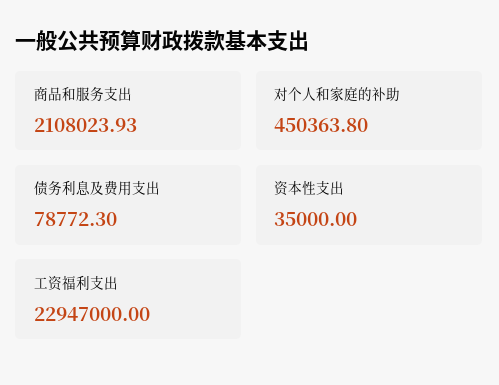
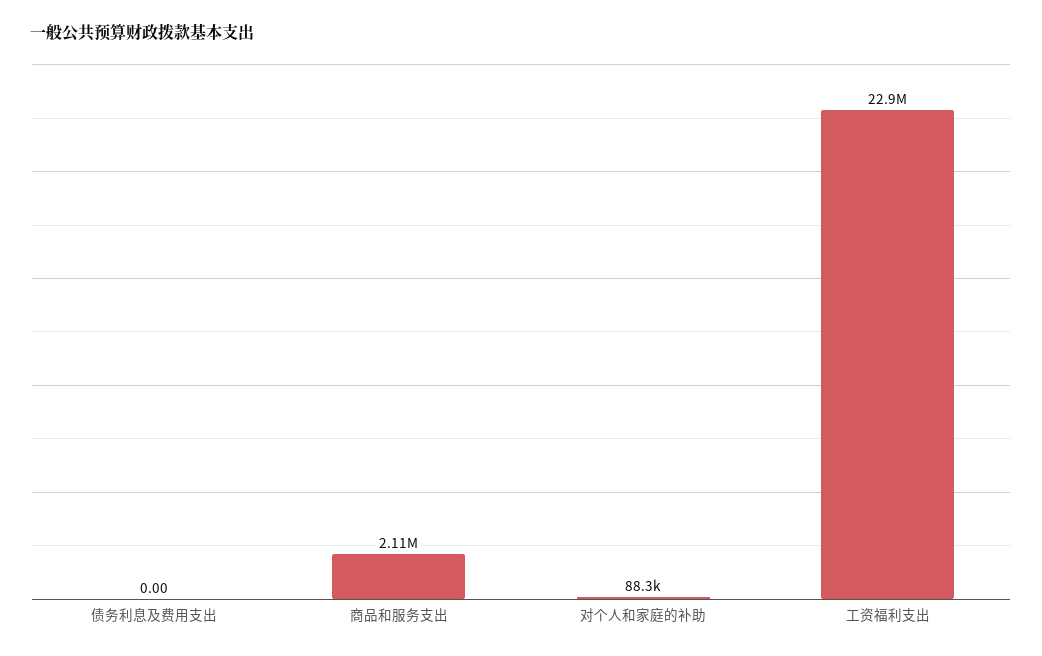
对个人和家庭的补助: 450363.8 -> 88300
债务利息及费用支出: 78772.3 -> 0
资本性支出: 35000 -> none

